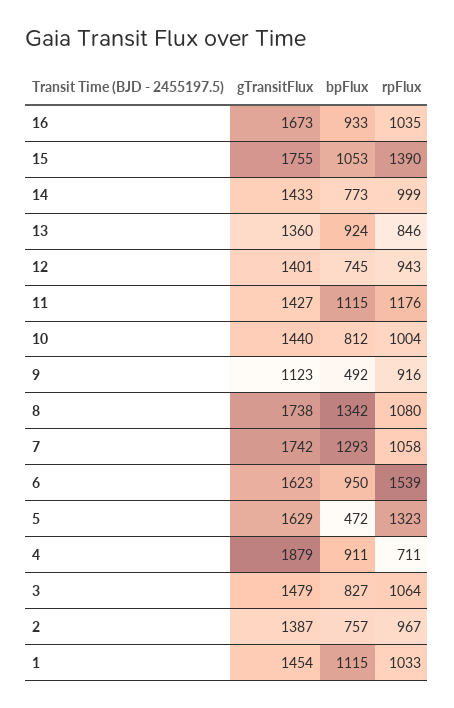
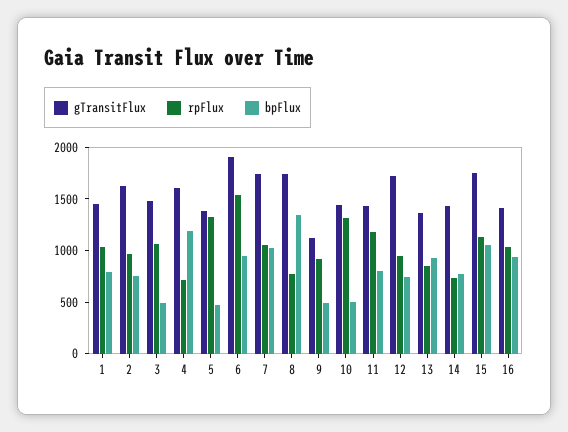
gTransitFlux, 16: 1673 -> 1400
rpFlux, 15: 1390 -> 1100
rpFlux, 14: 999 -> 700
gTransitFlux, 12: 1401 -> 1700
bpFlux, 11: 1115 -> 800
bpFlux, 10: 812 -> 500
rpFlux, 10: 1004 -> 1300
rpFlux, 8: 1080 -> 800
bpFlux, 7: 1293 -> 1000
gTransitFlux, 6: 1623 -> 1900
gTransitFlux, 5: 1629 -> 1400
gTransitFlux, 4: 1879 -> 1600
bpFlux, 4: 911 -> 1200
bpFlux, 3: 827 -> 500
gTransitFlux, 2: 1387 -> 1600
bpFlux, 1: 1115 -> 800

